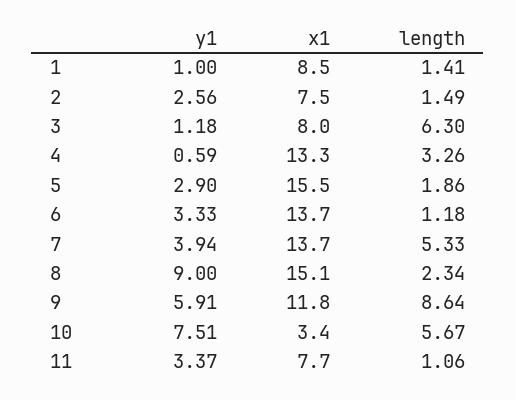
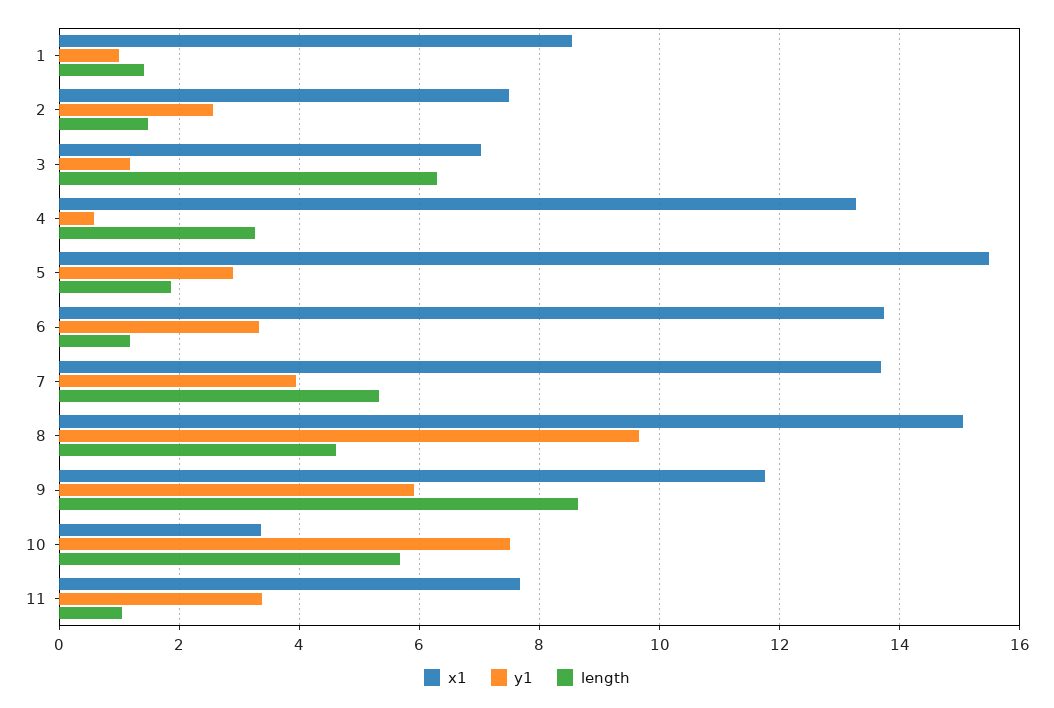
x1, 3: 8 -> 7
y1, 8: 9 -> 9.6
length, 8: 2.34 -> 4.6

